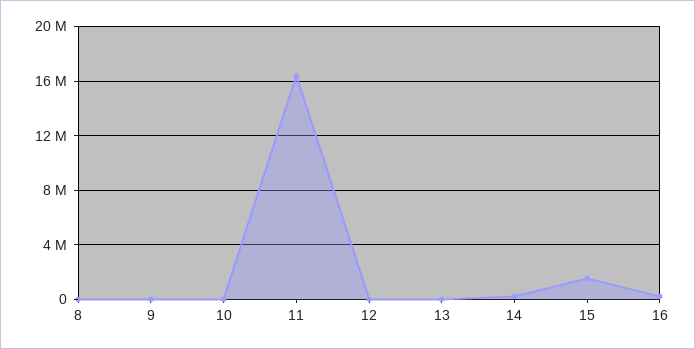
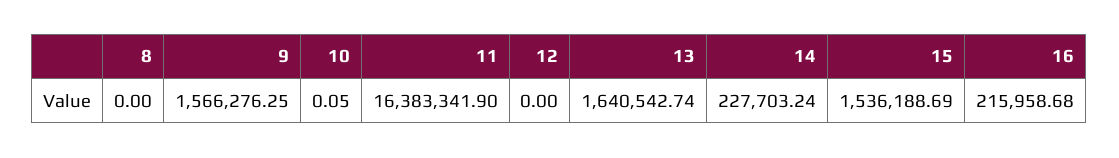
9: 0 -> 1566276.25
13: 0 -> 1640542.74

